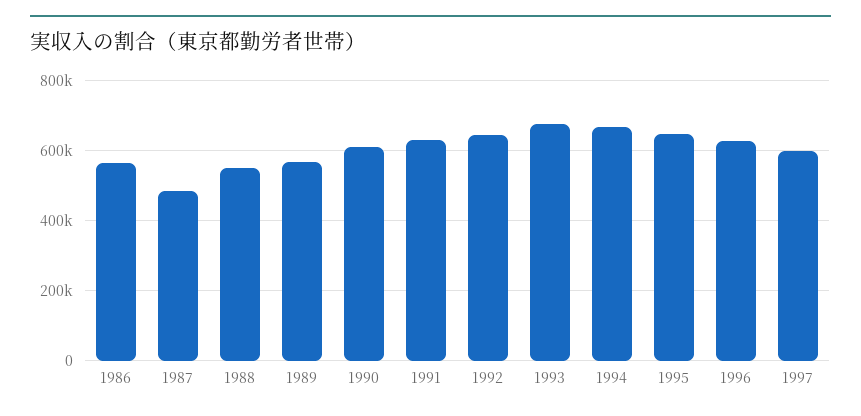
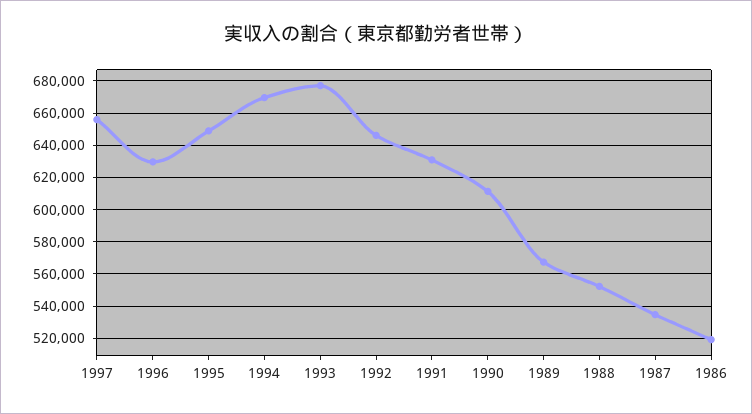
1986: 560000 -> 520000
1987: 480000 -> 535000
1997: 600000 -> 655000

